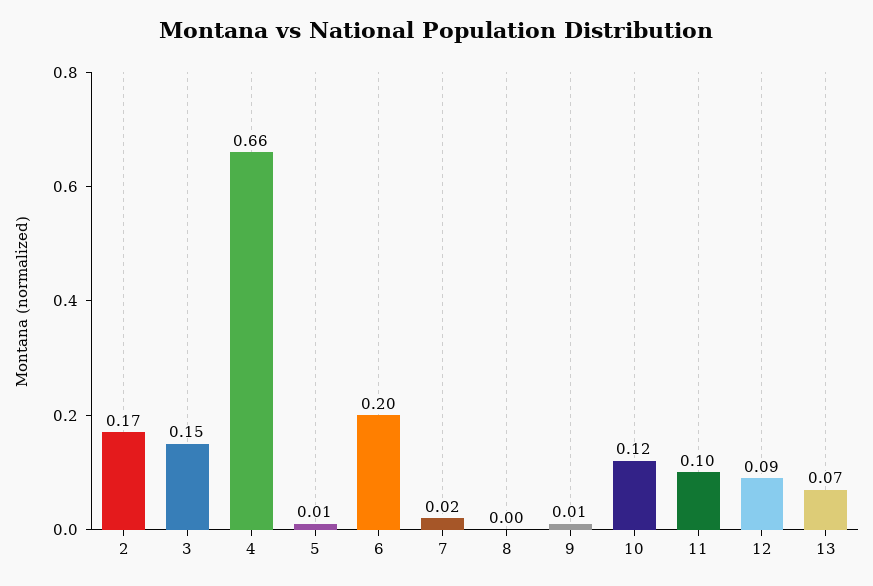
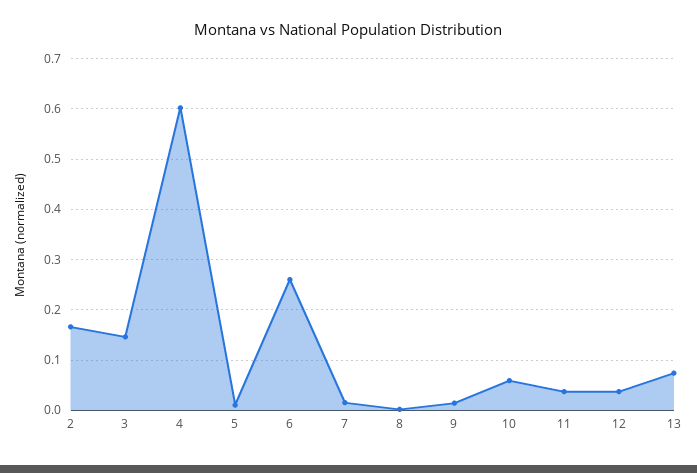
4: 0.66 -> 0.6
6: 0.2 -> 0.26
10: 0.12 -> 0.06
11: 0.1 -> 0.04
12: 0.09 -> 0.04

